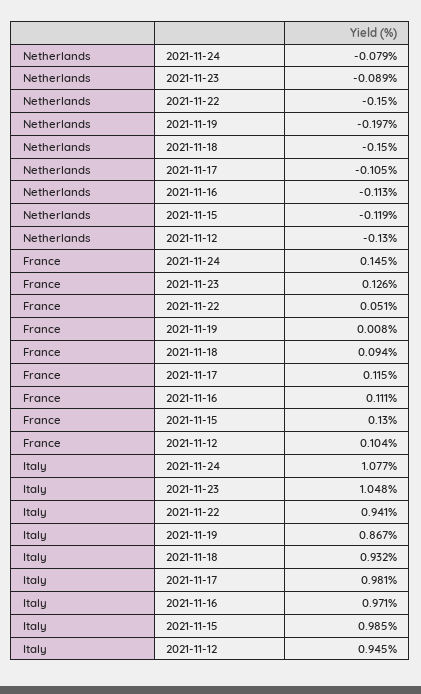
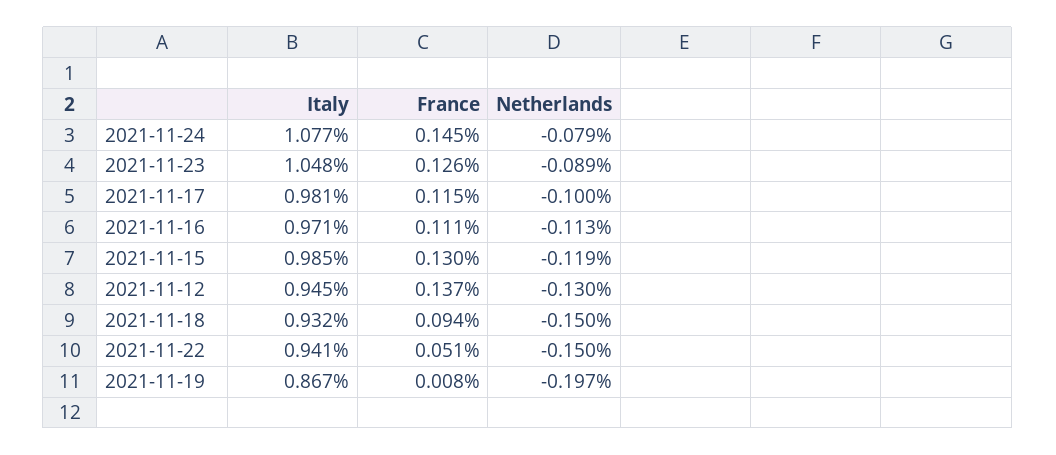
Netherlands, 2021-11-17: -0.105 -> -0.1
France, 2021-11-12: 0.104 -> 0.137

